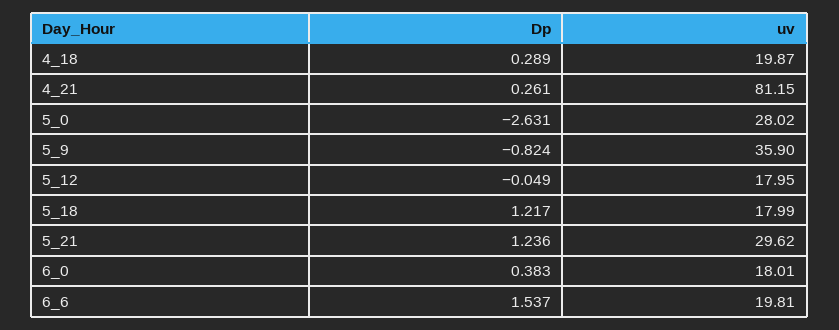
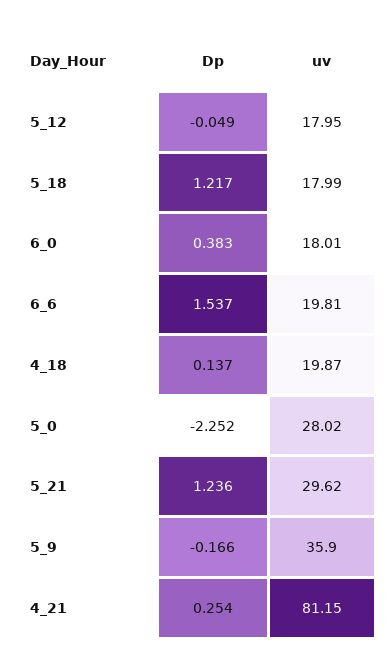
Dp, 4_18: 0.289 -> 0.137
Dp, 4_21: 0.261 -> 0.254
Dp, 5_0: -2.631 -> -2.252
Dp, 5_9: -0.824 -> -0.166

